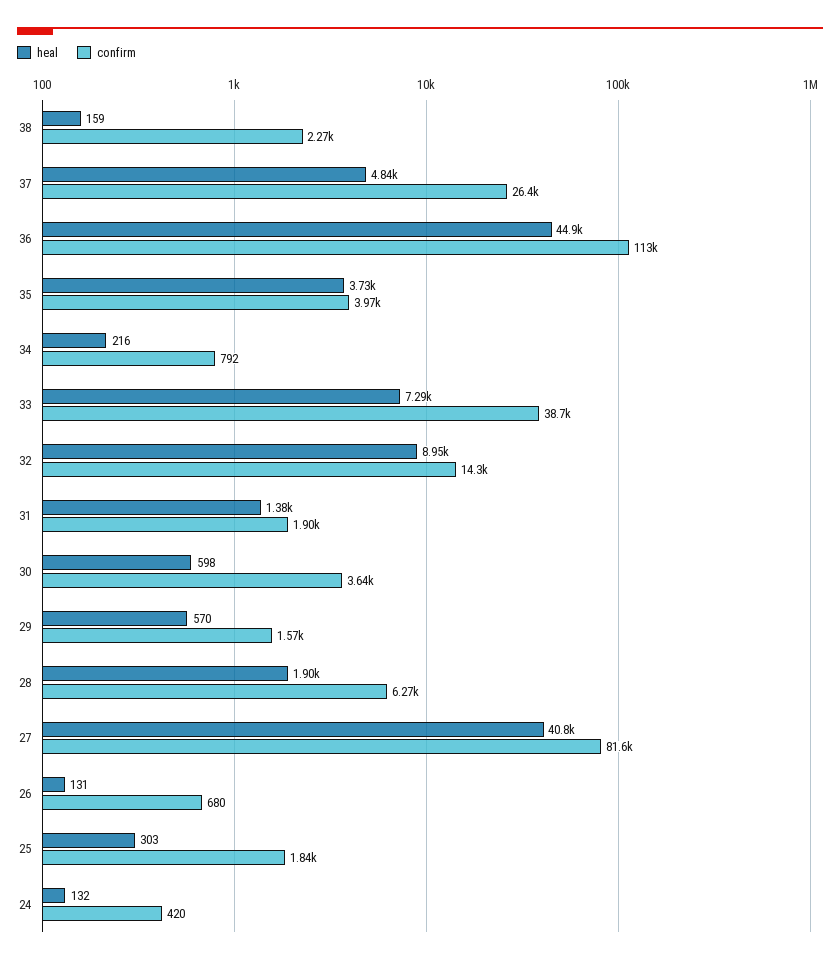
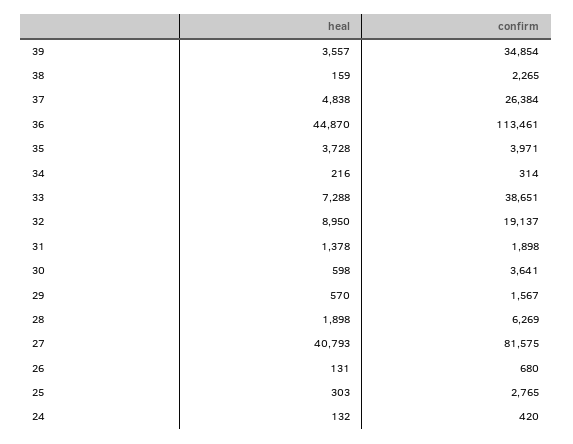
confirm, 34: 792 -> 314
confirm, 32: 14300 -> 19137
confirm, 25: 1840 -> 2765
heal, 39: none -> 3557
confirm, 39: none -> 34854

